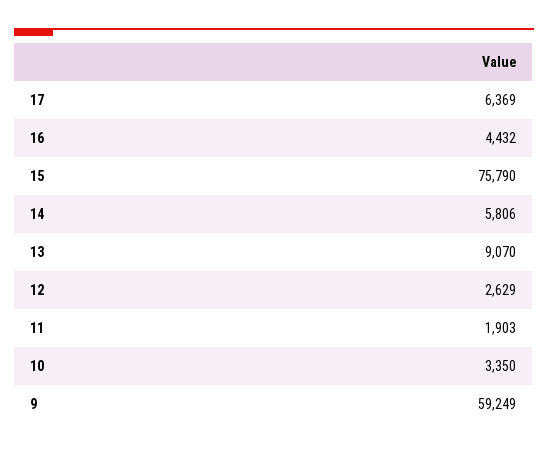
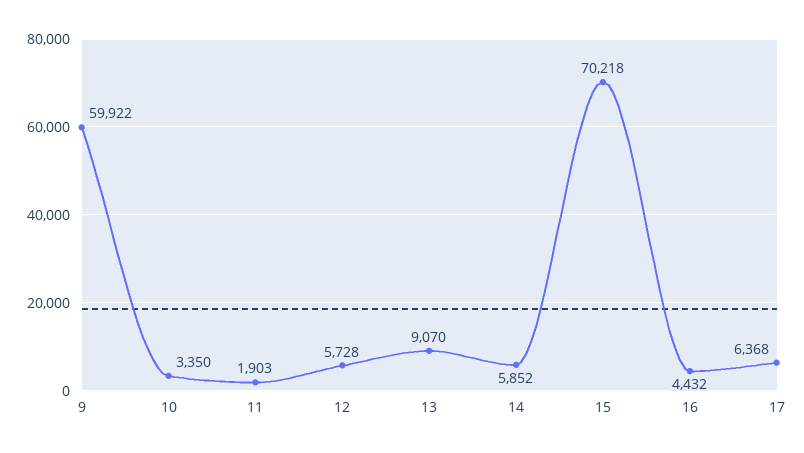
17: 6369 -> 6368
15: 75790 -> 70218
14: 5806 -> 5852
12: 2629 -> 5728
9: 59249 -> 59922

